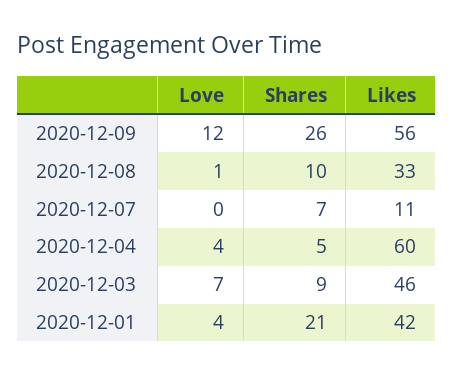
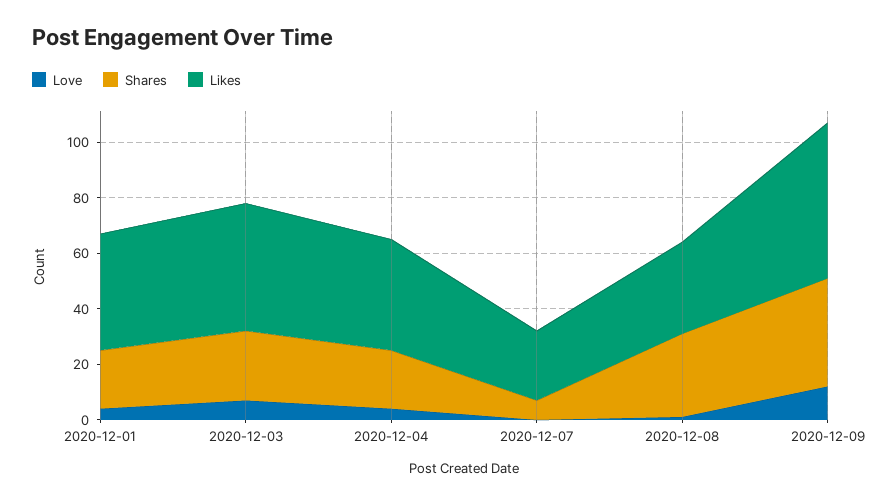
Shares, 2020-12-09: 26 -> 40
Shares, 2020-12-08: 10 -> 30
Likes, 2020-12-07: 11 -> 25
Shares, 2020-12-04: 5 -> 20
Likes, 2020-12-04: 60 -> 40
Shares, 2020-12-03: 9 -> 25

